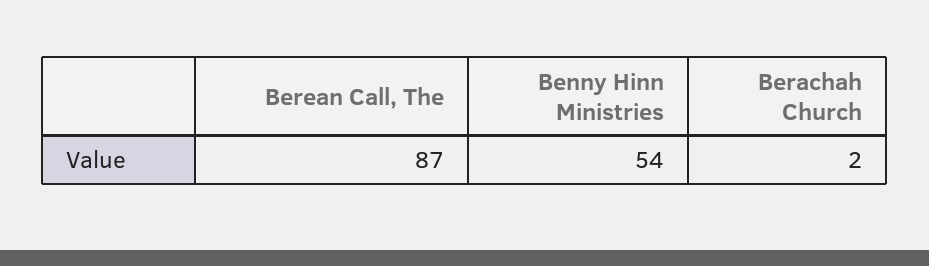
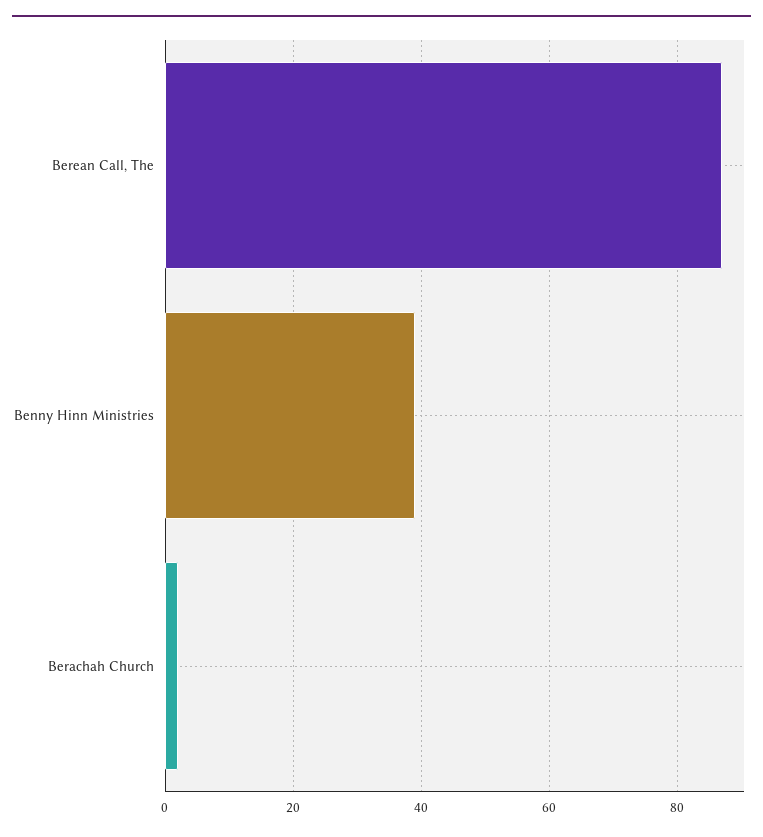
Benny Hinn Ministries: 54 -> 40

